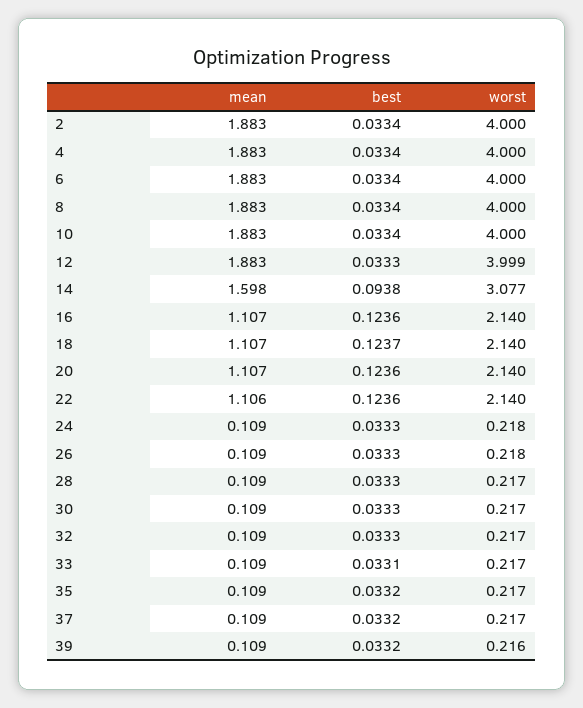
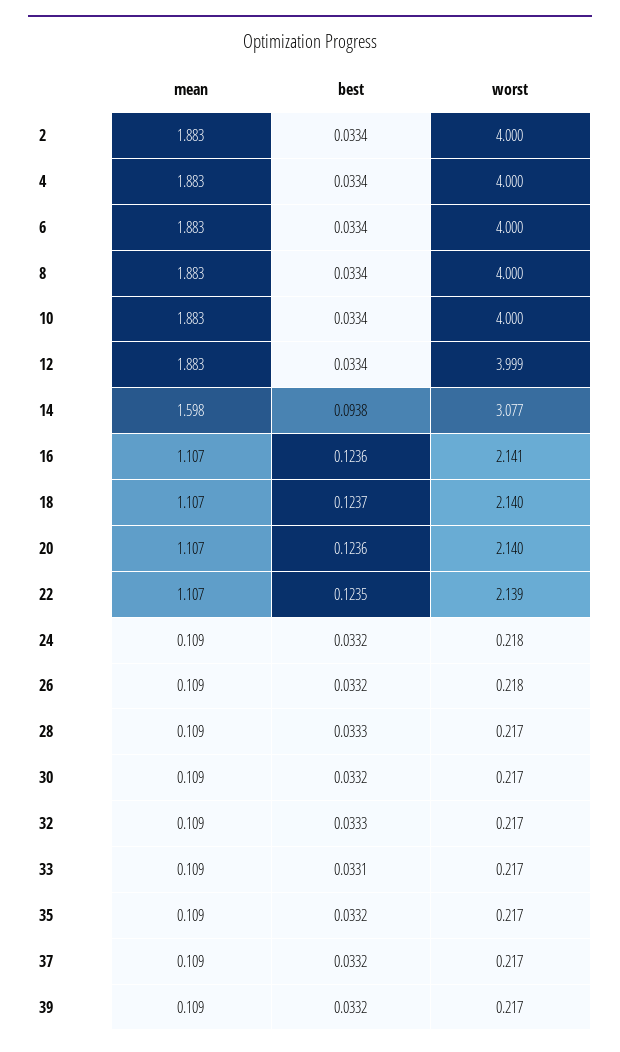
best, 12: 0.0333 -> 0.0334
worst, 16: 2.14 -> 2.141
mean, 22: 1.106 -> 1.107
best, 22: 0.1236 -> 0.1235
worst, 22: 2.14 -> 2.139
best, 24: 0.0333 -> 0.0332
best, 26: 0.0333 -> 0.0332
best, 30: 0.0333 -> 0.0332
worst, 39: 0.216 -> 0.217

